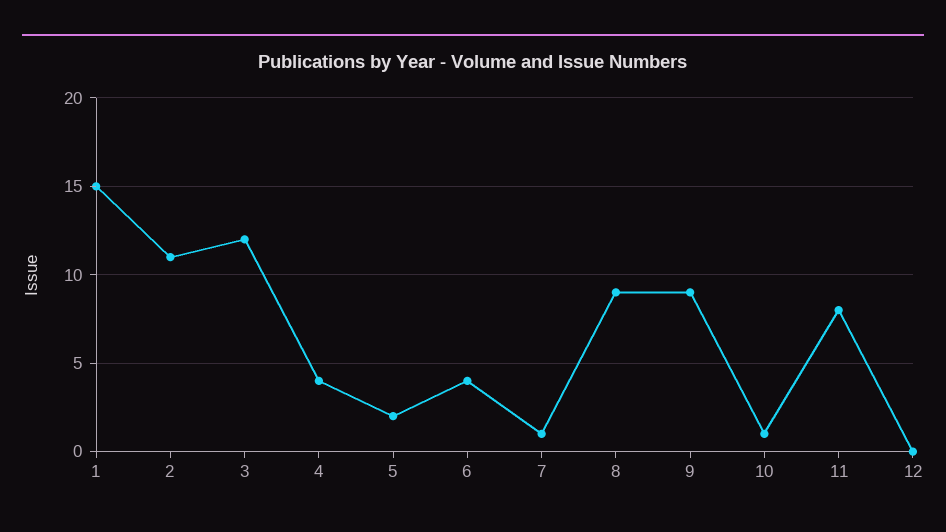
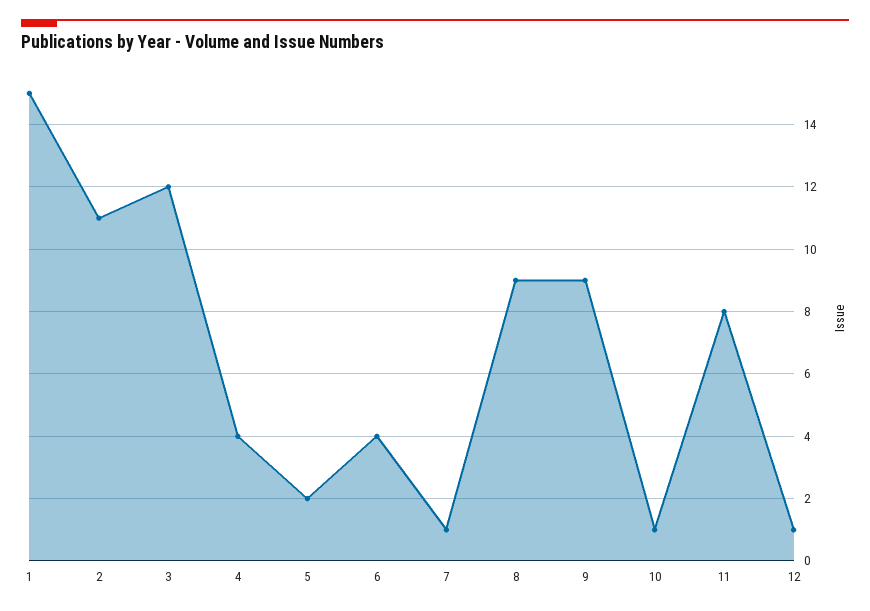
12: 0 -> 1

